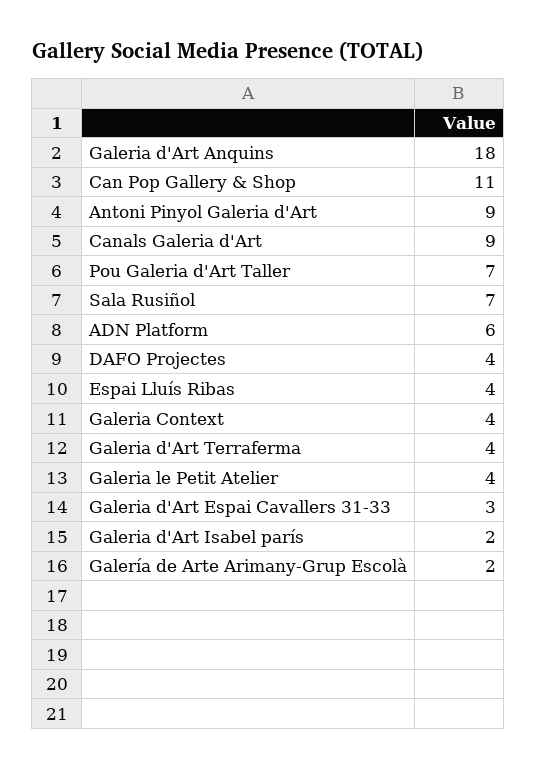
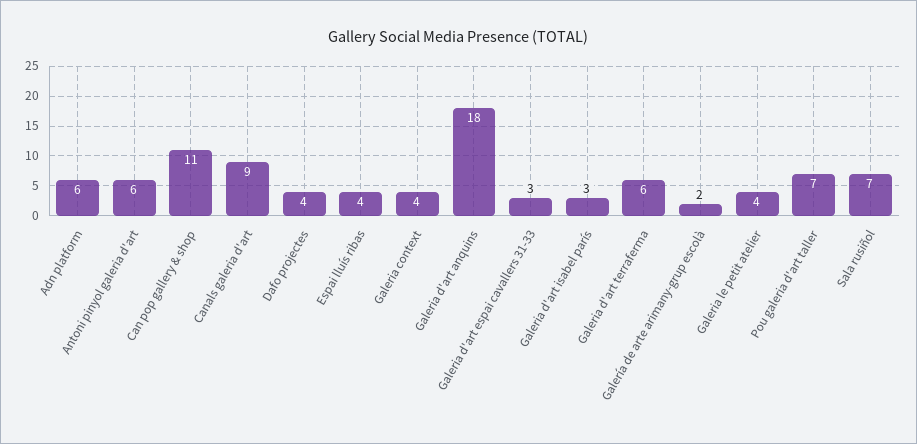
Antoni Pinyol Galeria d'Art: 9 -> 6
Galeria d'Art Terraferma: 4 -> 6
Galeria d'Art Isabel parís: 2 -> 3

